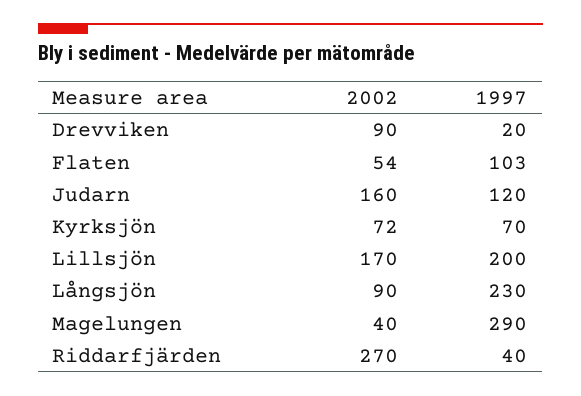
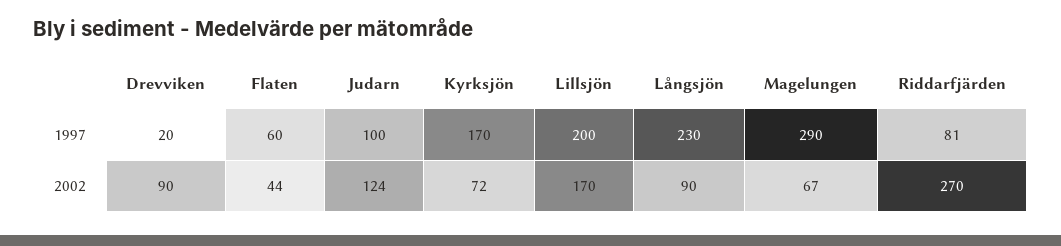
2002, Flaten: 54 -> 44
1997, Flaten: 103 -> 60
2002, Judarn: 160 -> 124
1997, Judarn: 120 -> 100
1997, Kyrksjön: 70 -> 170
2002, Magelungen: 40 -> 67
1997, Riddarfjärden: 40 -> 81

